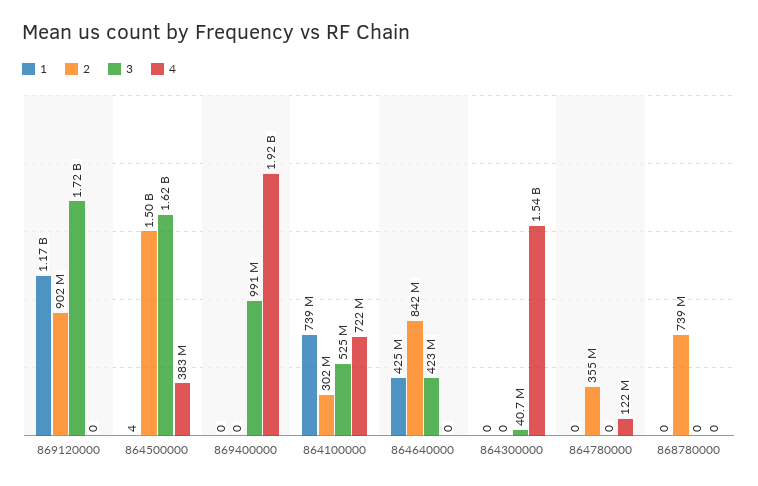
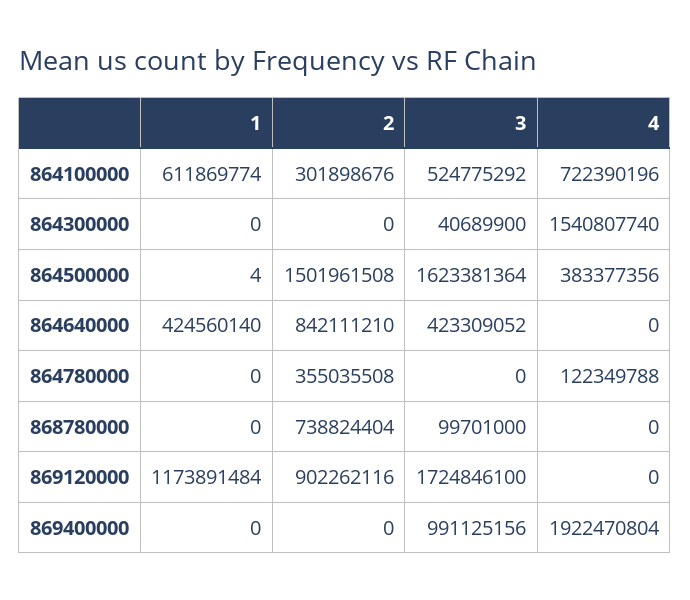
1, 864100000: 739000000 -> 611869774
3, 868780000: 0 -> 99701000

